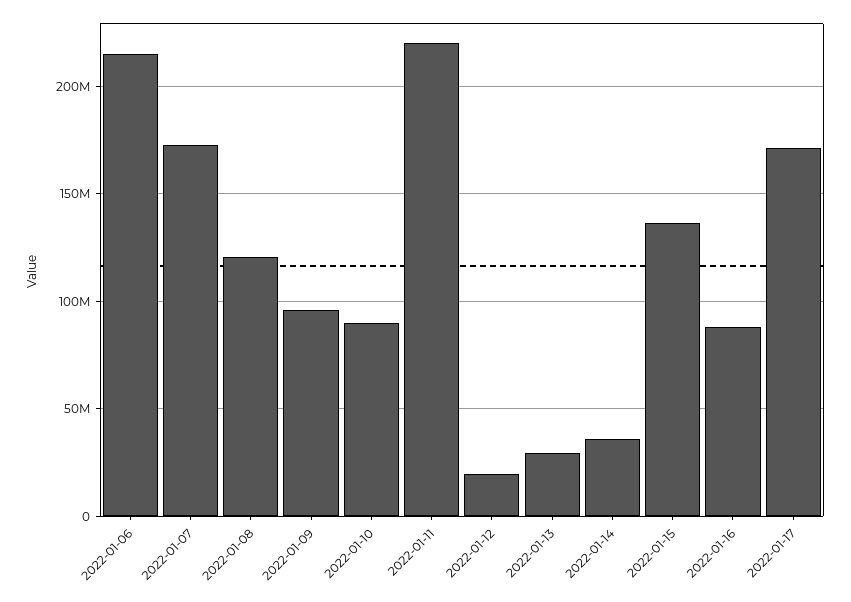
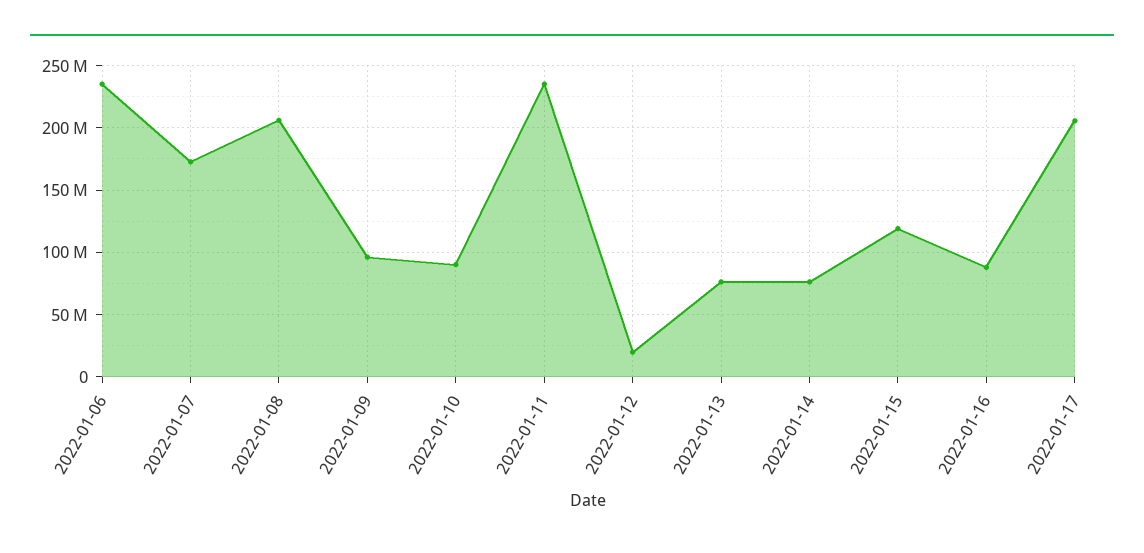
2022-01-06: 215000000 -> 235000000
2022-01-08: 120000000 -> 205000000
2022-01-11: 220000000 -> 235000000
2022-01-13: 30000000 -> 75000000
2022-01-14: 35000000 -> 75000000
2022-01-15: 135000000 -> 120000000
2022-01-17: 170000000 -> 205000000

